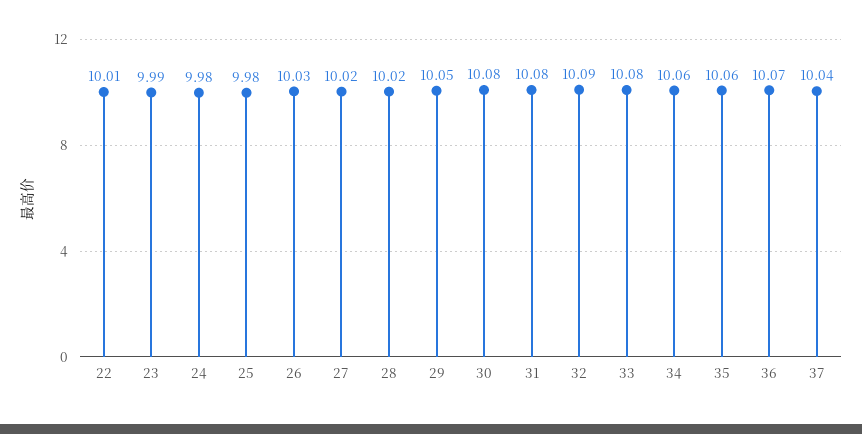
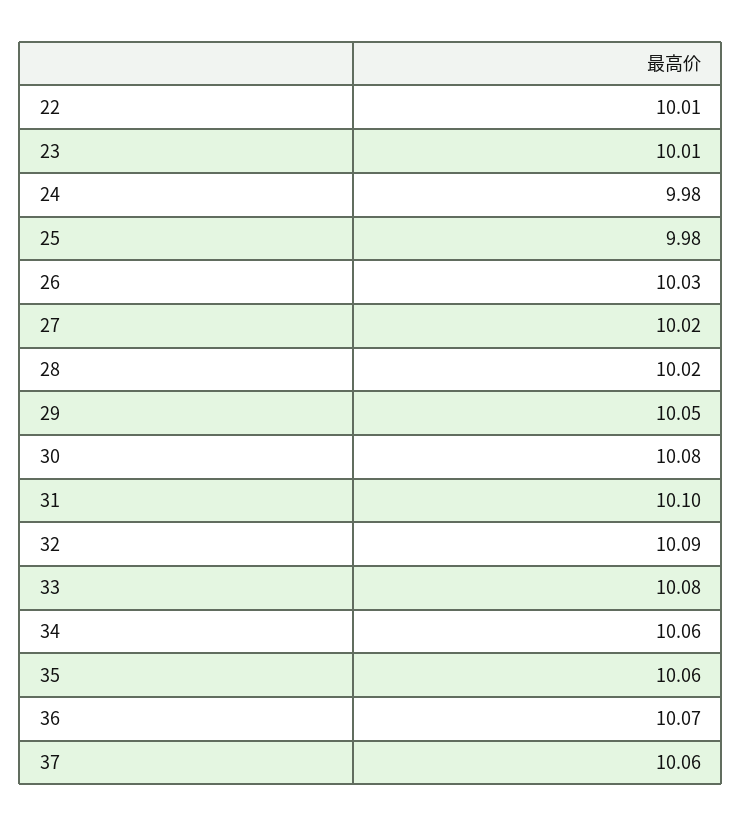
23: 9.99 -> 10.01
31: 10.08 -> 10.1
37: 10.04 -> 10.06

